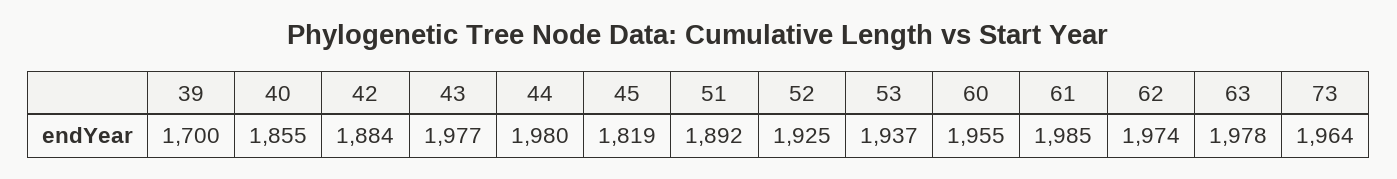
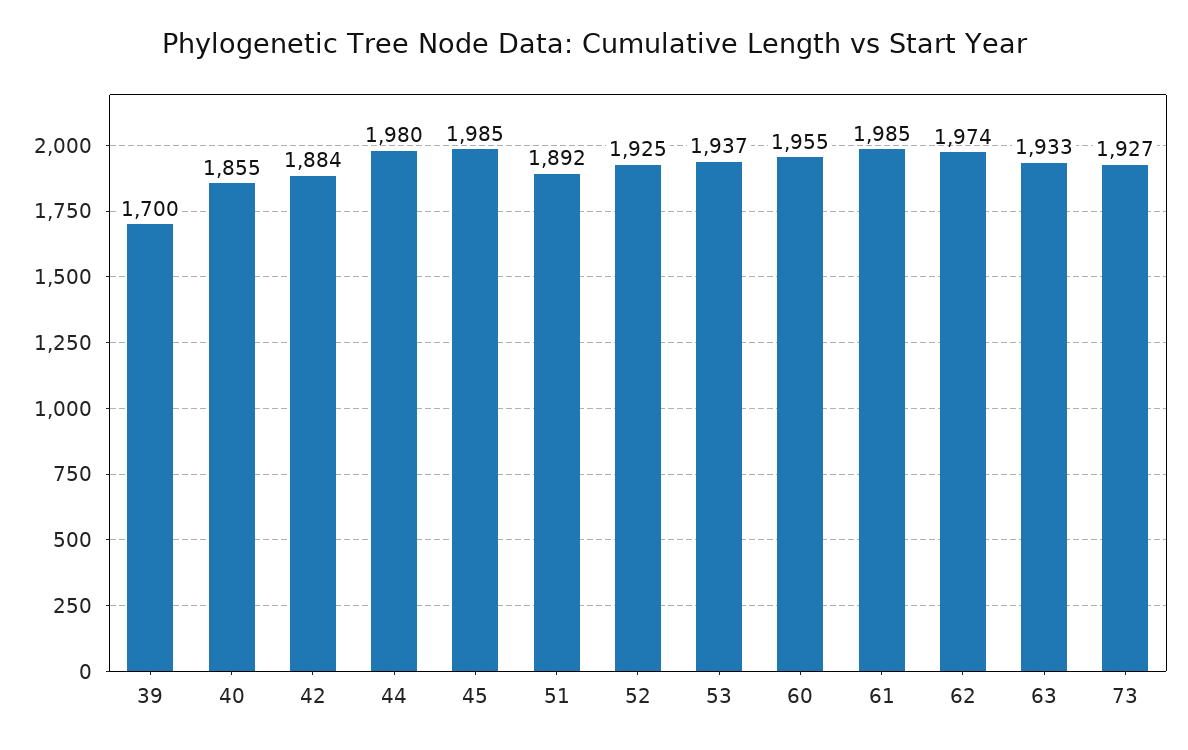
43: 1977 -> none
45: 1819 -> 1985
63: 1978 -> 1933
73: 1964 -> 1927

